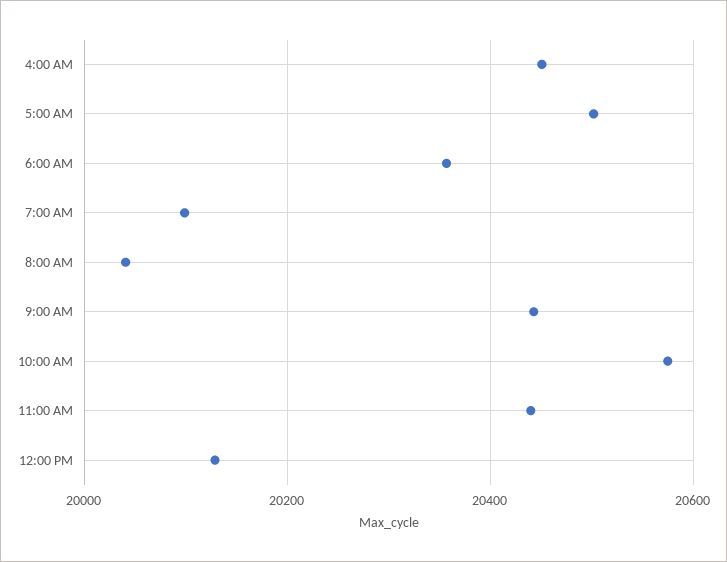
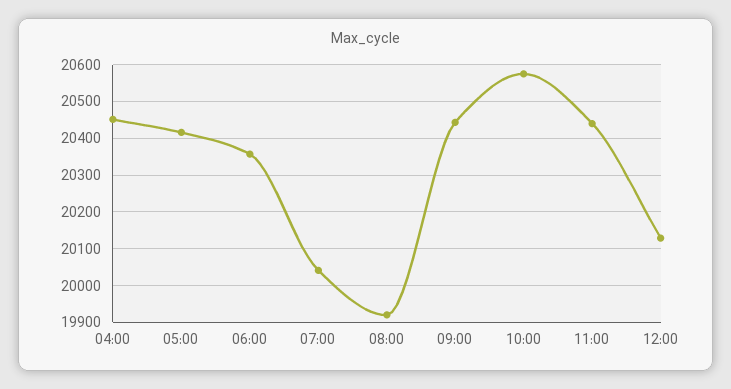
5:00 AM: 20500 -> 20420
7:00 AM: 20100 -> 20040
8:00 AM: 20040 -> 19920

